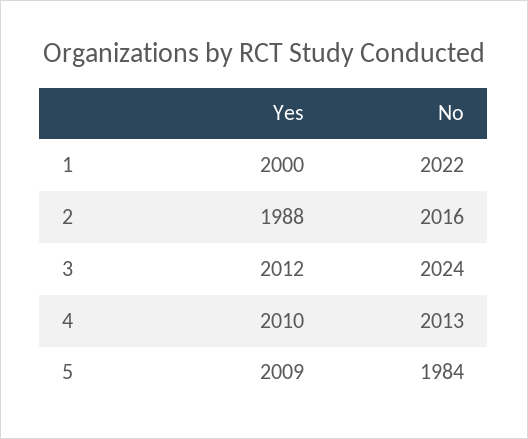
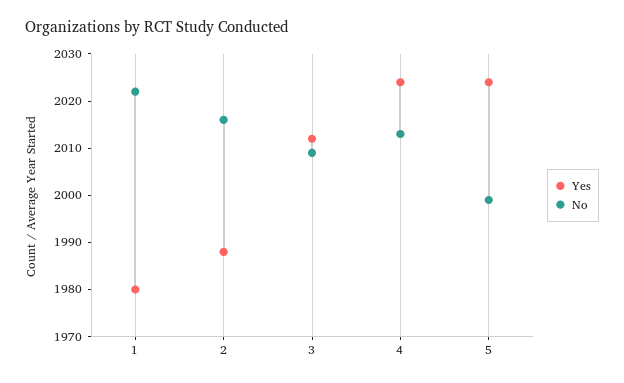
Yes, 1: 2000 -> 1980
No, 3: 2024 -> 2010
Yes, 4: 2010 -> 2025
Yes, 5: 2009 -> 2025
No, 5: 1984 -> 2000

